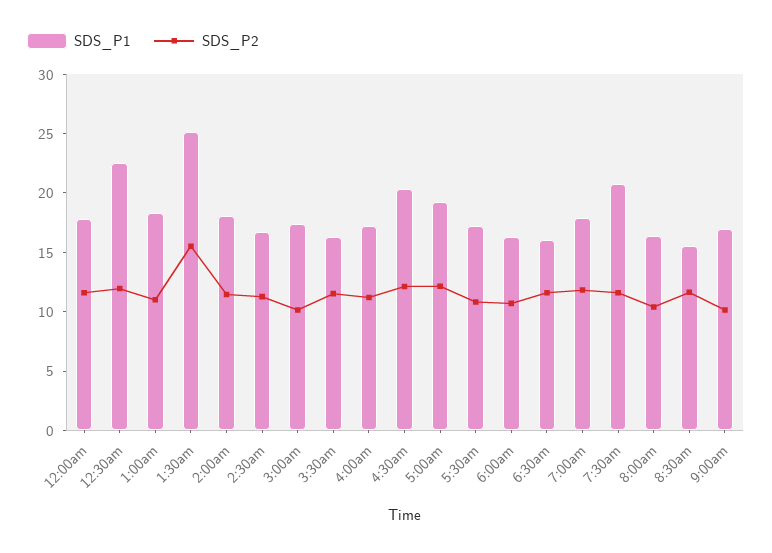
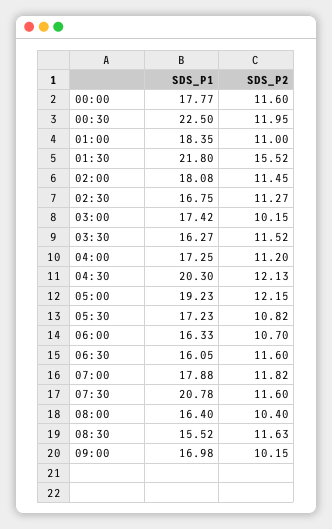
SDS_P1, 1:30am: 25 -> 21.8

